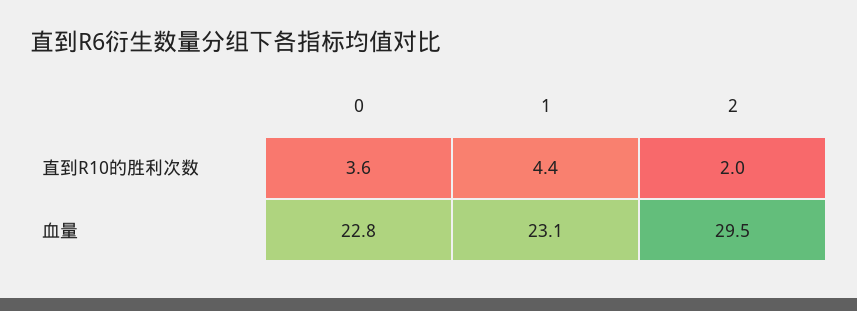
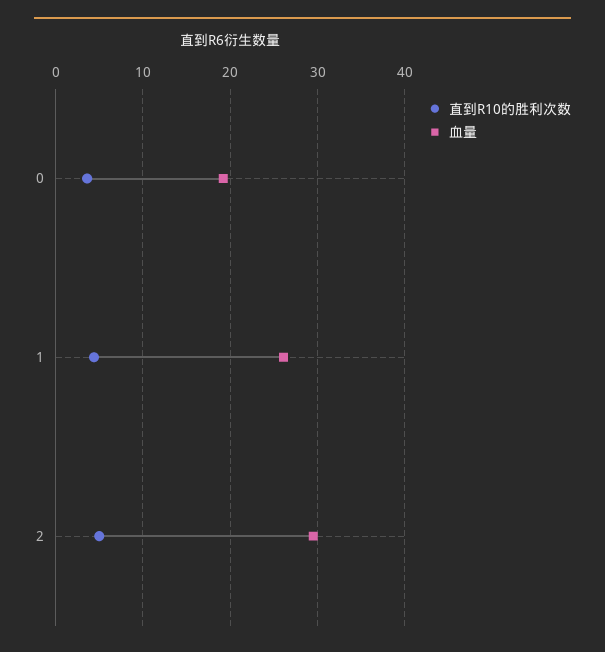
直到R10的胜利次数, 2: 2 -> 5
血量, 0: 22.8 -> 19
血量, 1: 23.1 -> 26

